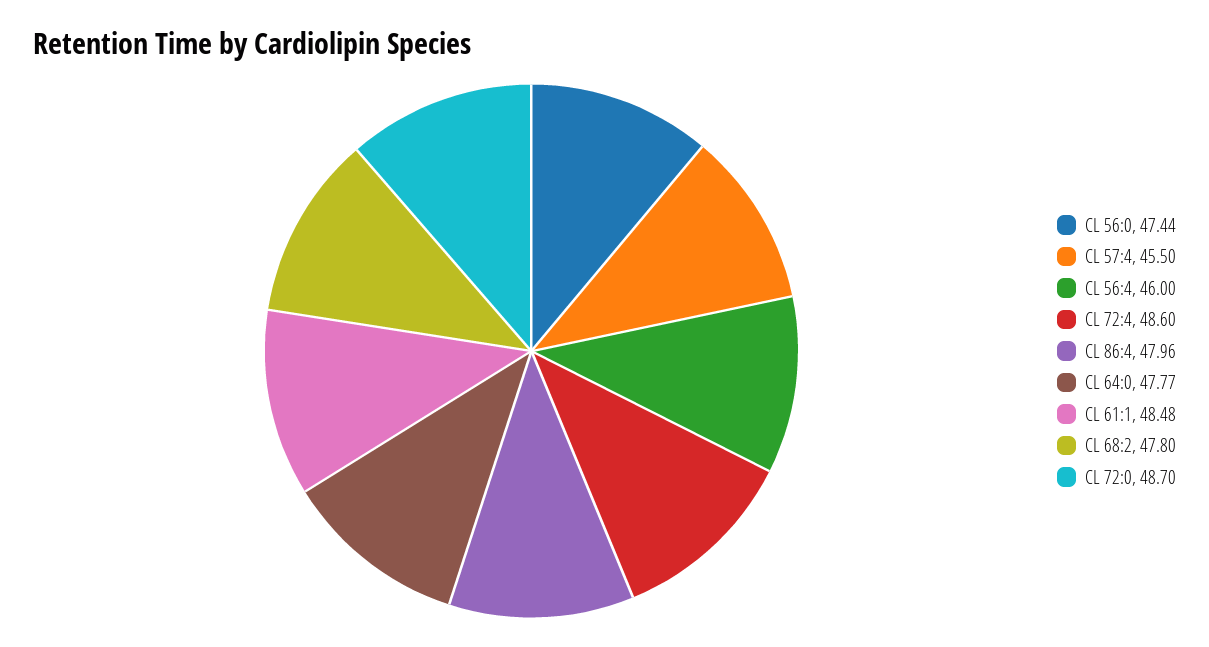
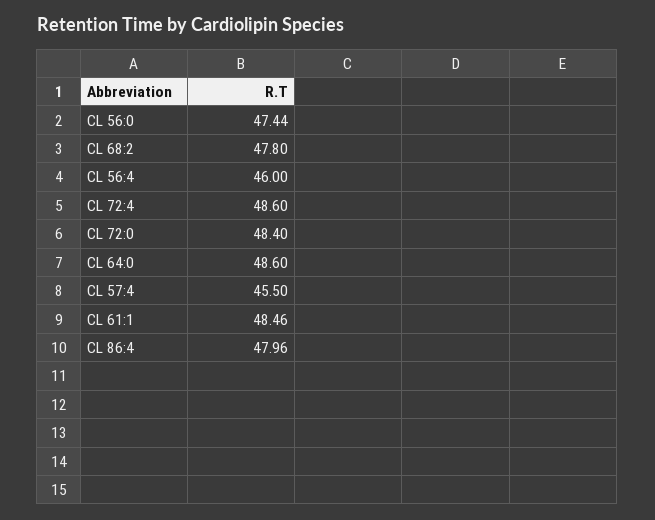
CL 64:0: 47.77 -> 48.6
CL 61:1: 48.48 -> 48.46
CL 72:0: 48.7 -> 48.4

